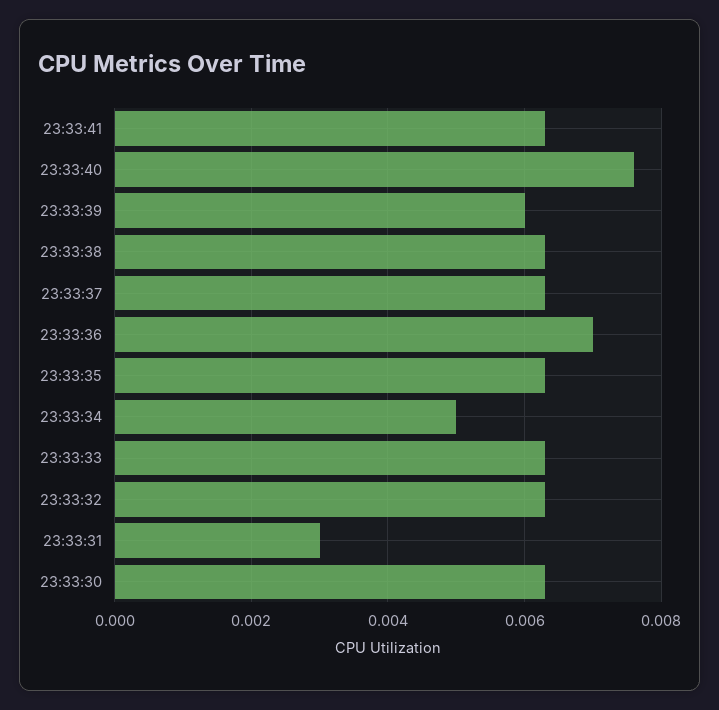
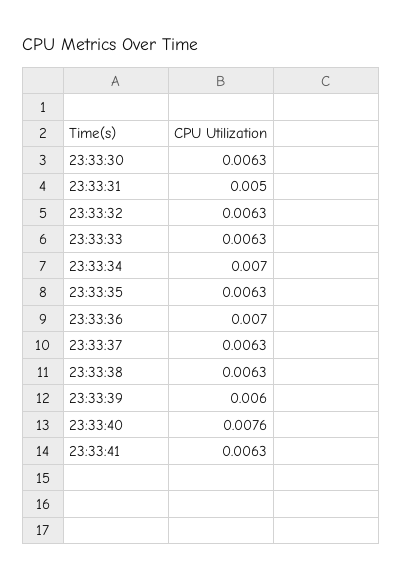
23:33:34: 0.005 -> 0.007
23:33:31: 0.003 -> 0.005

